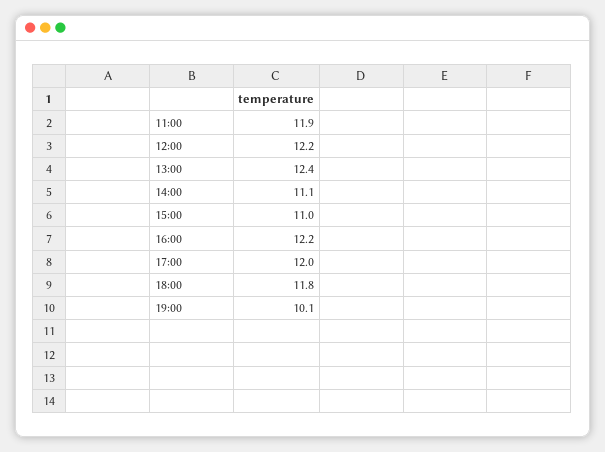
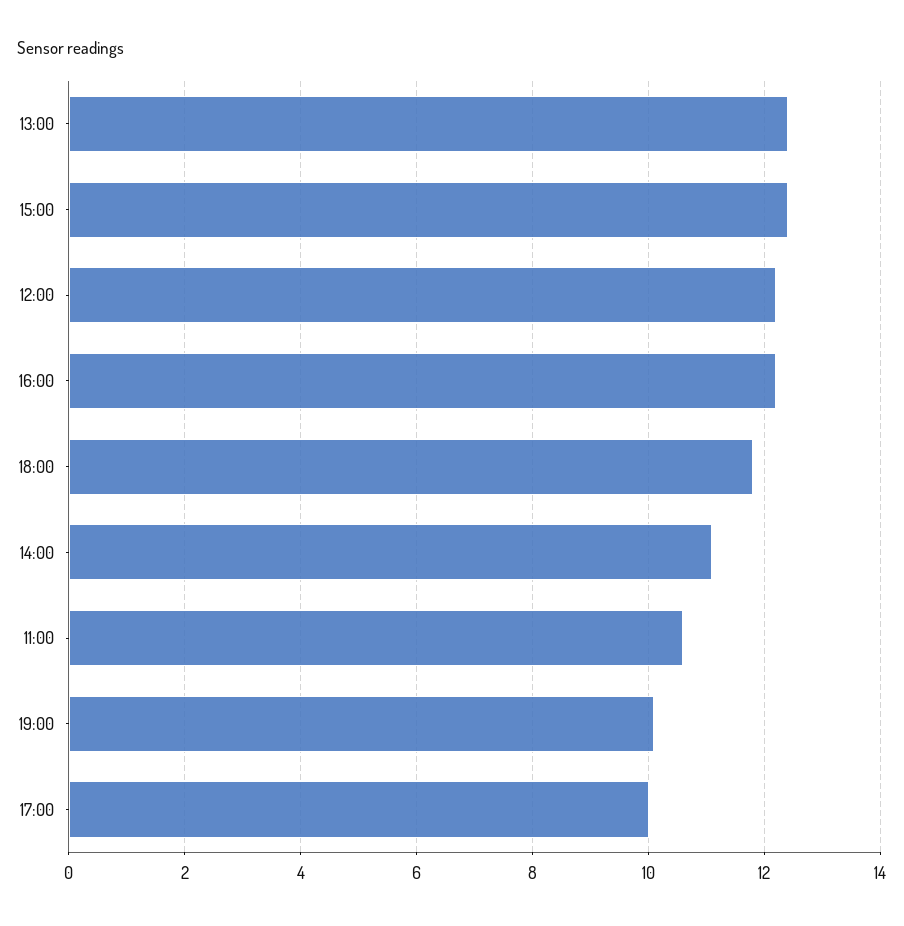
11:00: 11.9 -> 10.5
15:00: 11 -> 12.5
17:00: 12 -> 10

